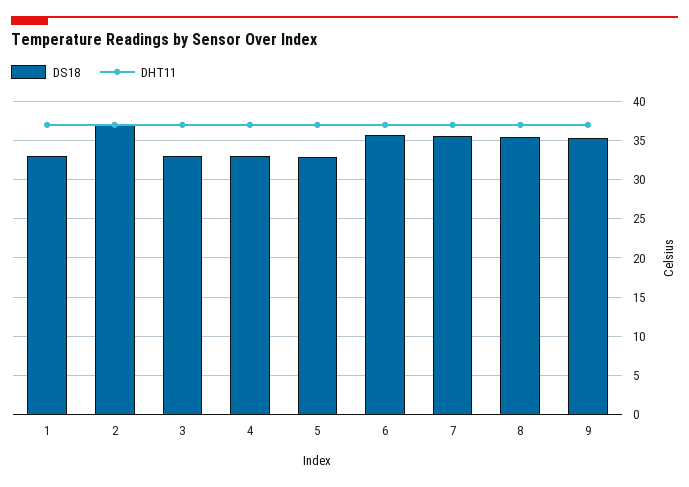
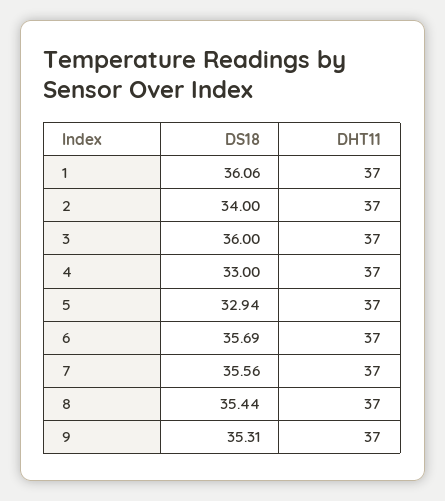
DS18, 1: 33 -> 36.06
DS18, 2: 37 -> 34
DS18, 3: 33 -> 36

